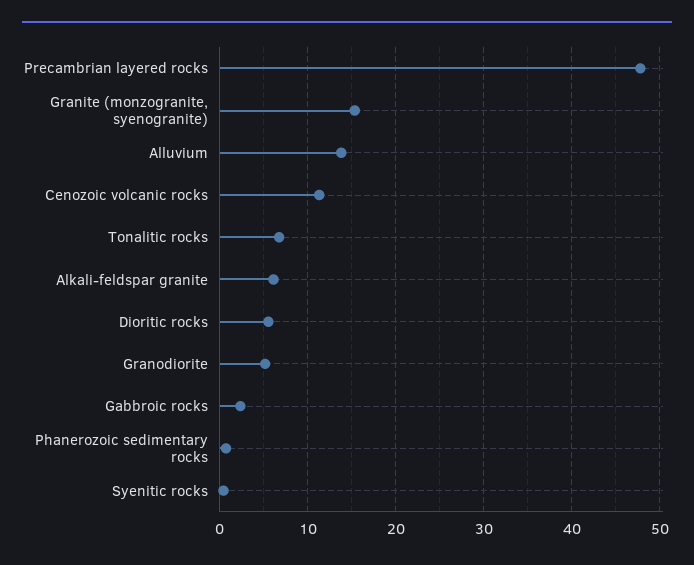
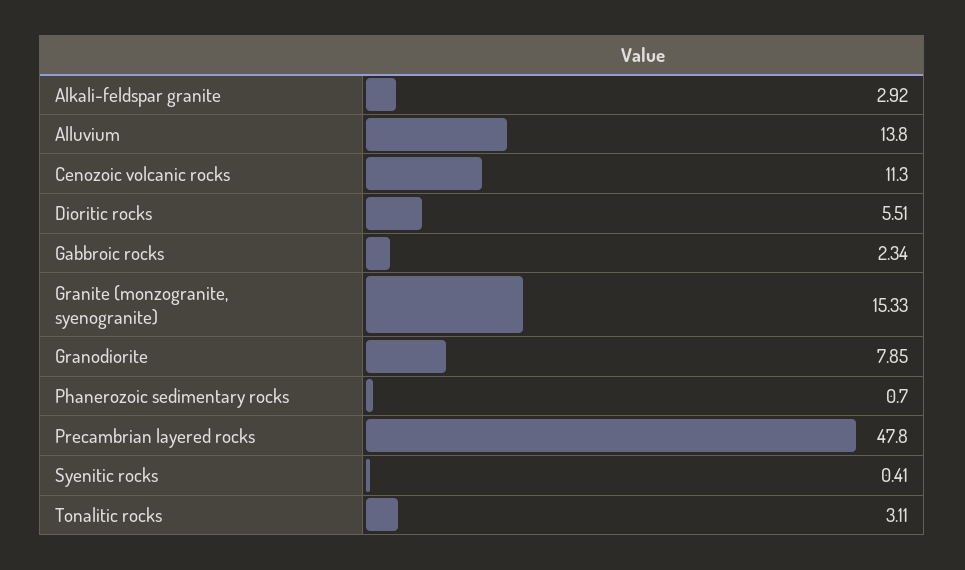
Tonalitic rocks: 7 -> 3.11
Alkali-feldspar granite: 6 -> 2.92
Granodiorite: 5 -> 7.85

